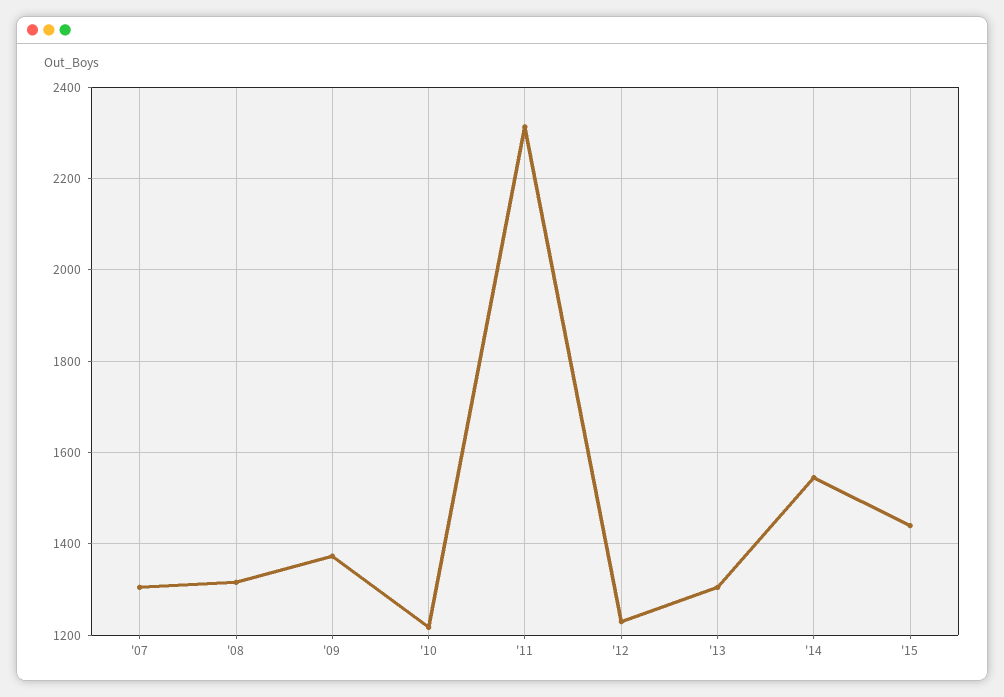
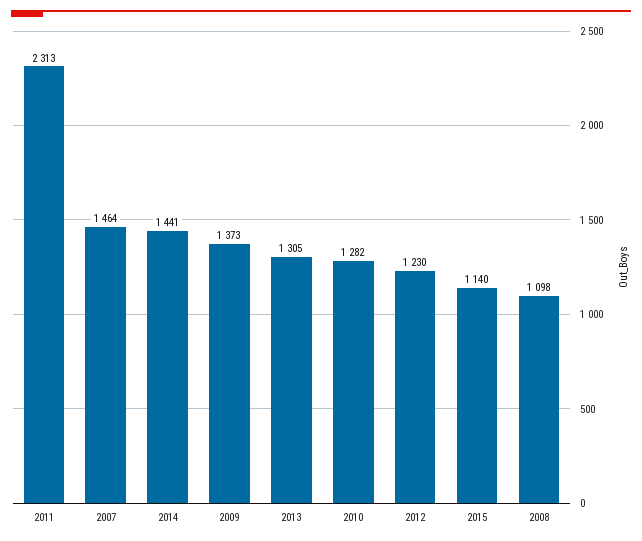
'07: 1300 -> 1464
'08: 1320 -> 1098
'10: 1220 -> 1282
'14: 1540 -> 1441
'15: 1440 -> 1140

